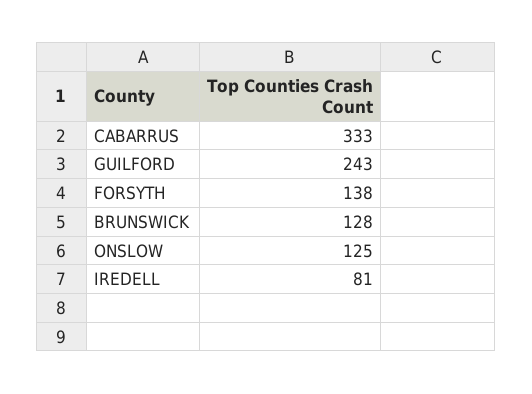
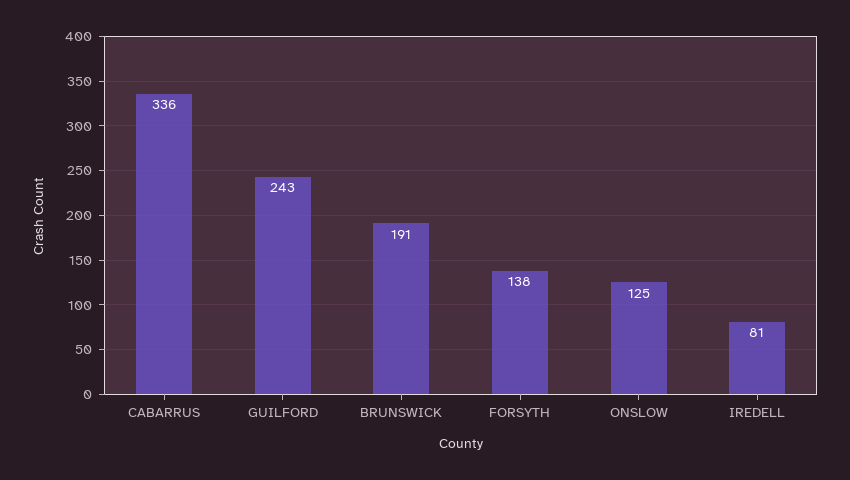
CABARRUS: 333 -> 336
BRUNSWICK: 128 -> 191

